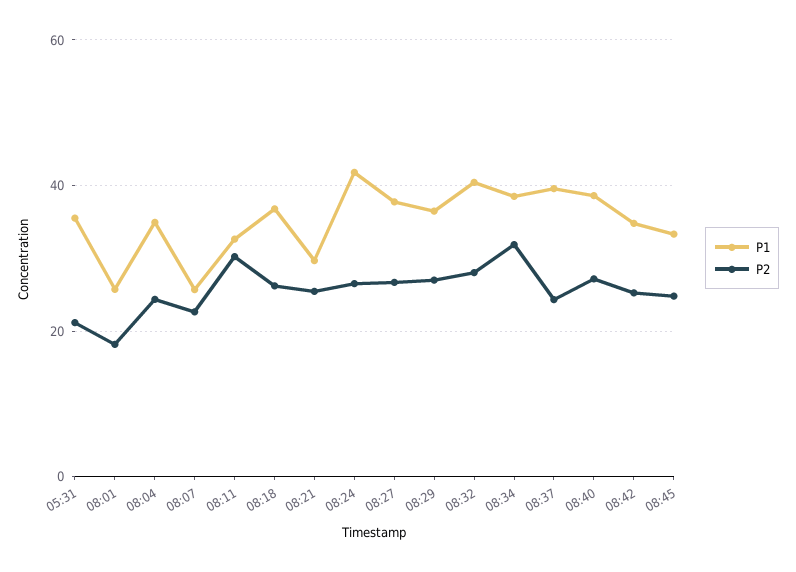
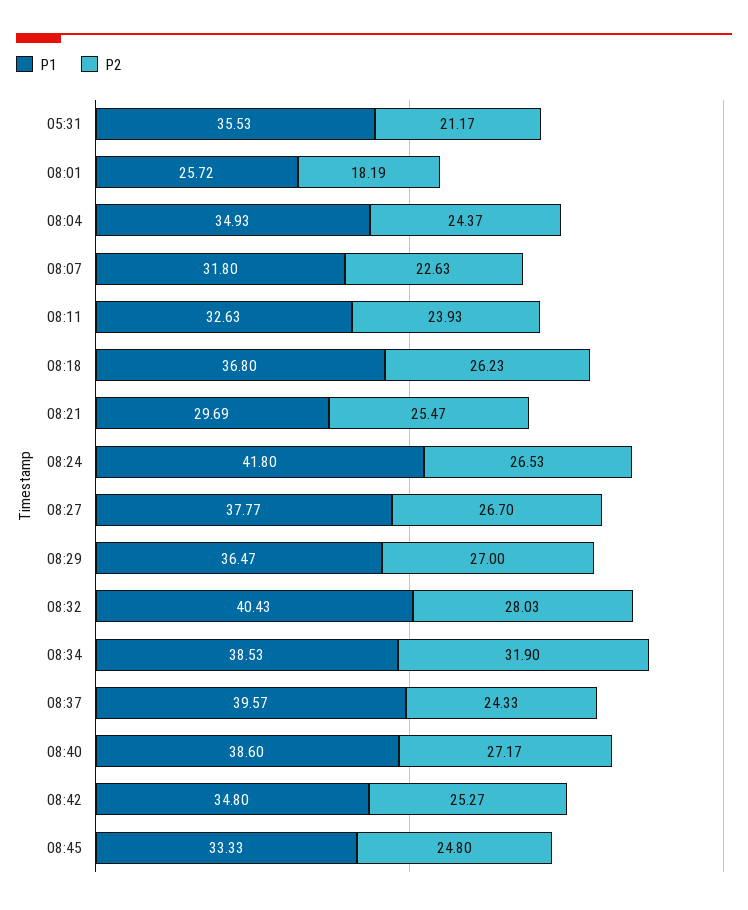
P1, 08:07: 26 -> 31.8
P2, 08:11: 30 -> 23.93

